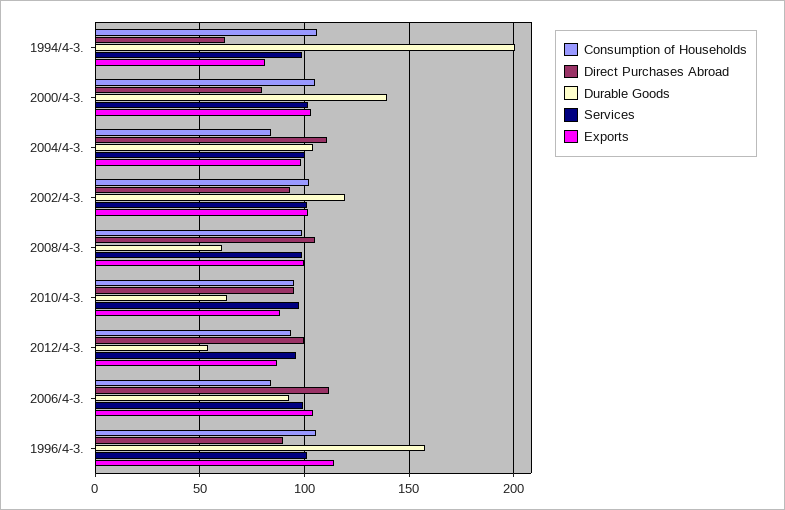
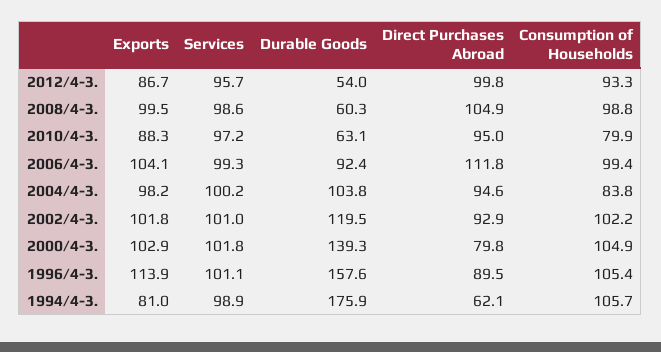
Durable Goods, 1994/4-3.: 200 -> 175.9
Direct Purchases Abroad, 2004/4-3.: 110 -> 94.6
Consumption of Households, 2010/4-3.: 95 -> 79.9
Consumption of Households, 2006/4-3.: 85 -> 99.4

